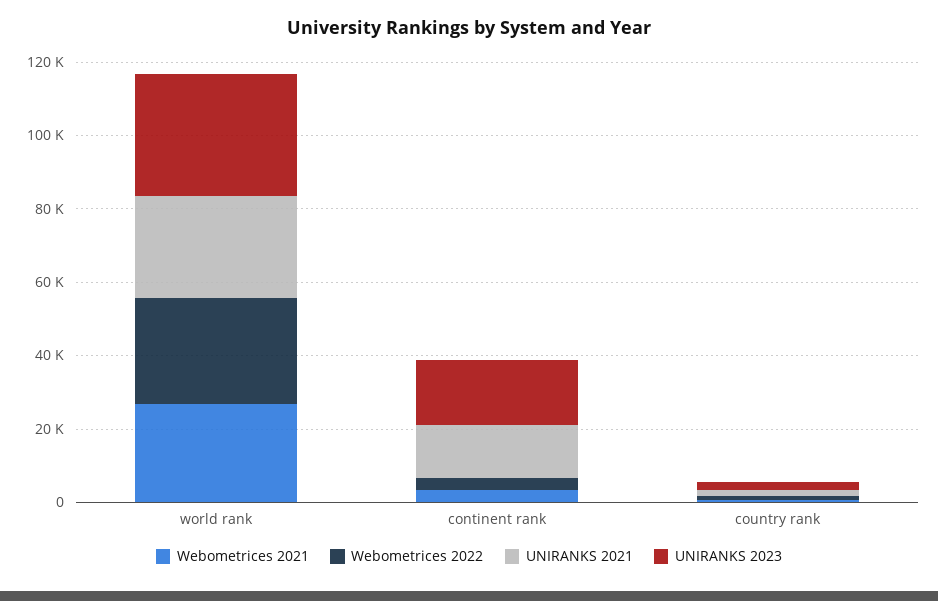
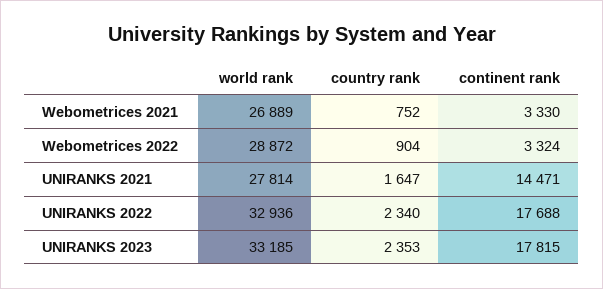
UNIRANKS 2022, world rank: none -> 32936
UNIRANKS 2022, country rank: none -> 2340
UNIRANKS 2022, continent rank: none -> 17688

